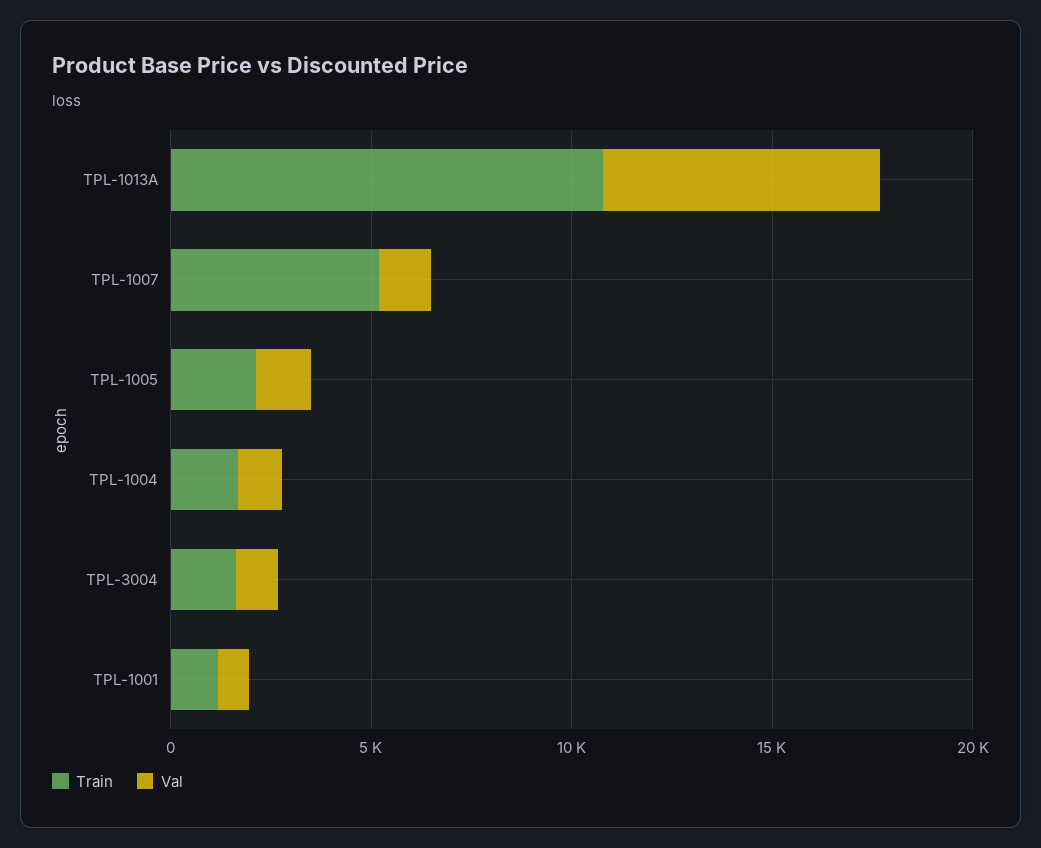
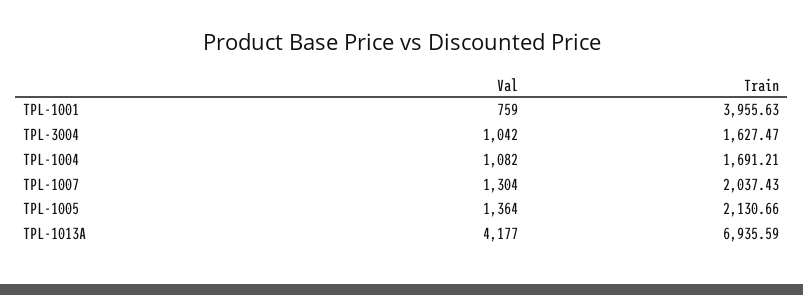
Train, TPL-1013A: 11000 -> 6935.59
Val, TPL-1013A: 7000 -> 4177
Train, TPL-1007: 5000 -> 2037.43
Train, TPL-1001: 1000 -> 3955.63

